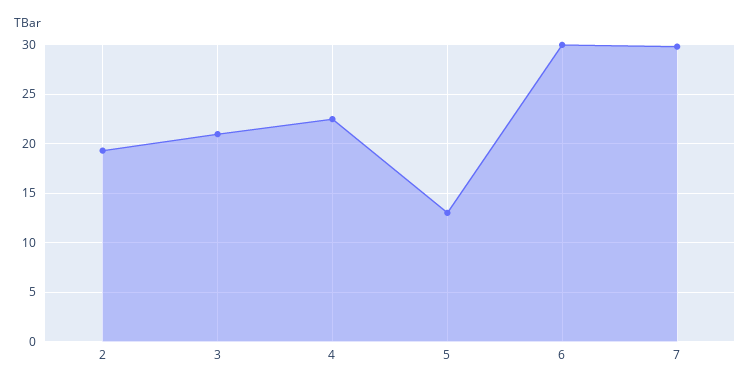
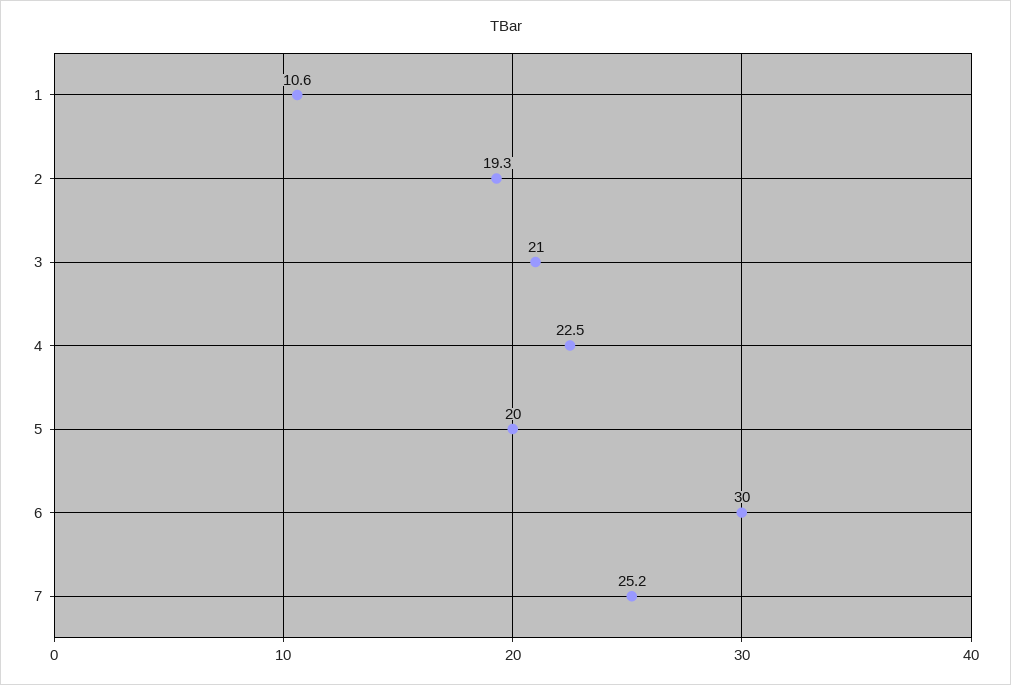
5: 13 -> 20
7: 30 -> 25.2
1: none -> 10.6

